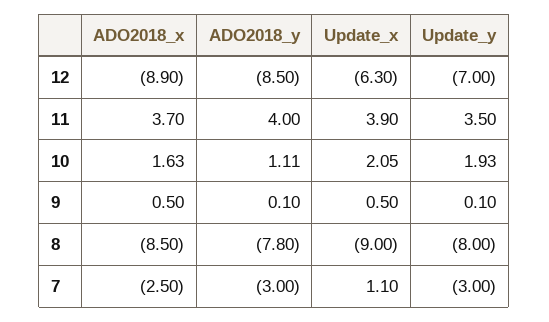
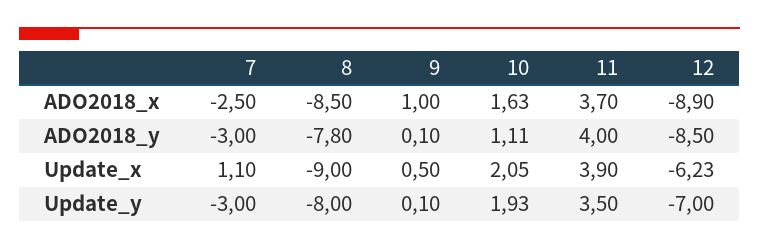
Update_x, 12: -6.3 -> -6.23
ADO2018_x, 9: 0.5 -> 1

